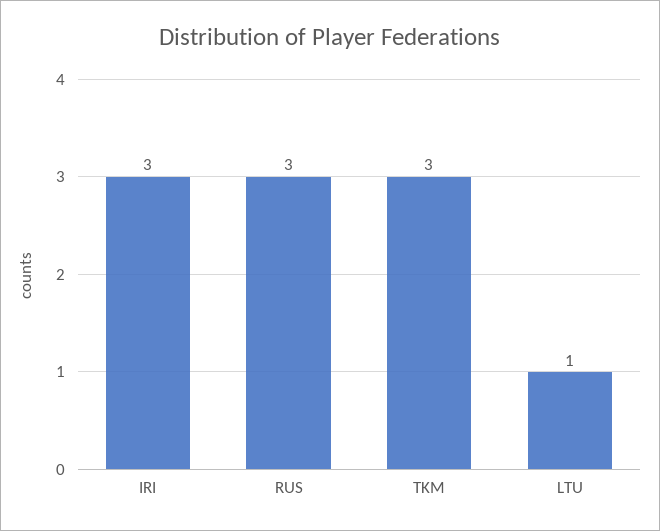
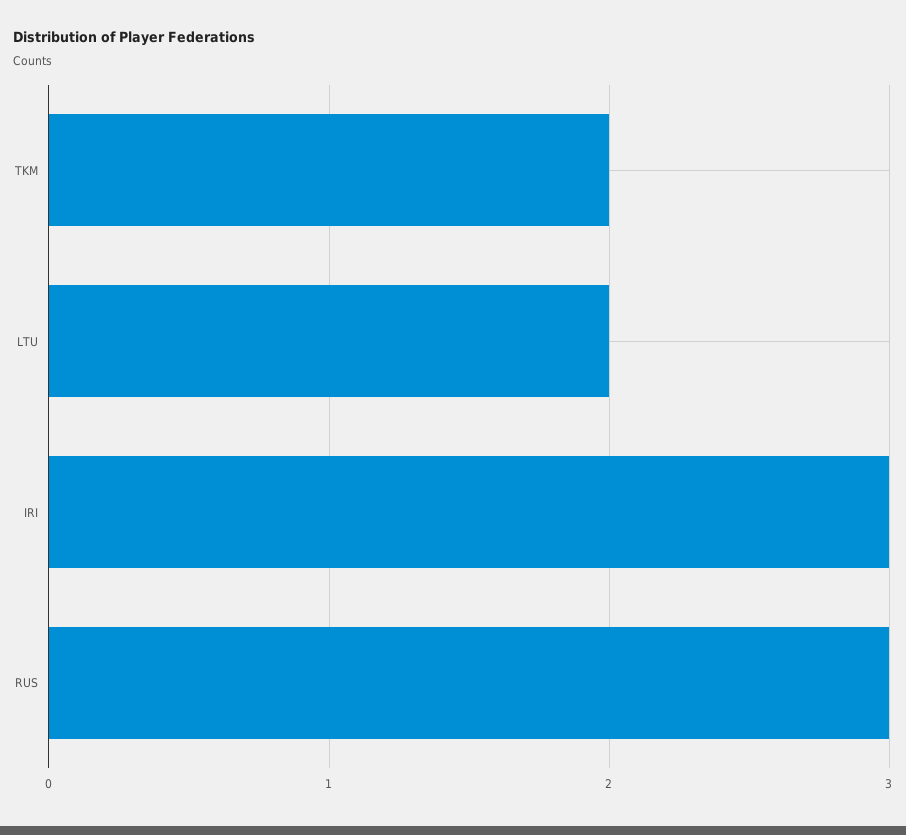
TKM: 3 -> 2
LTU: 1 -> 2

